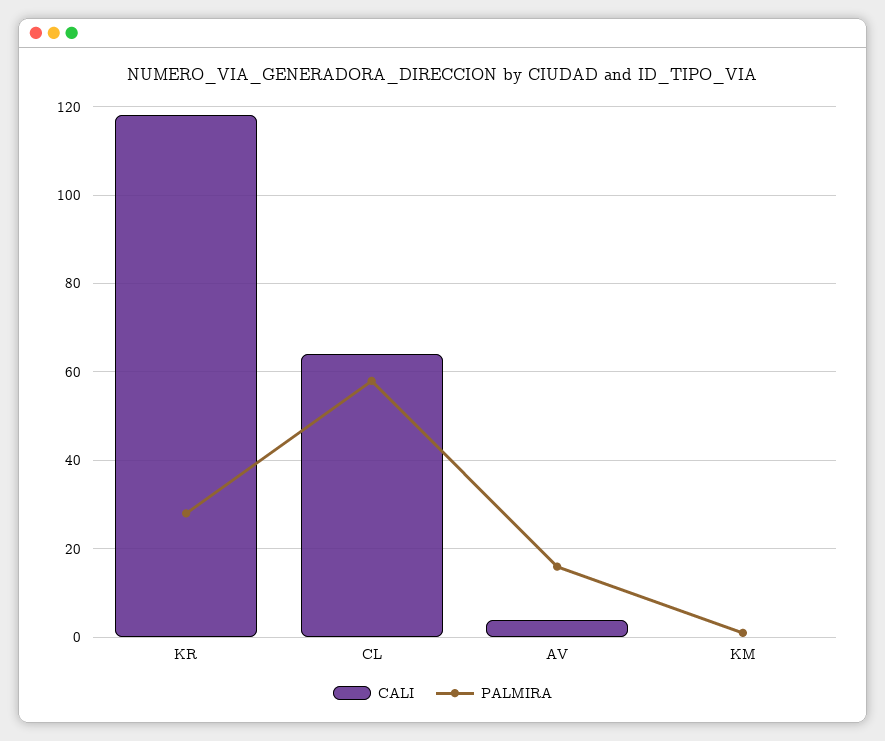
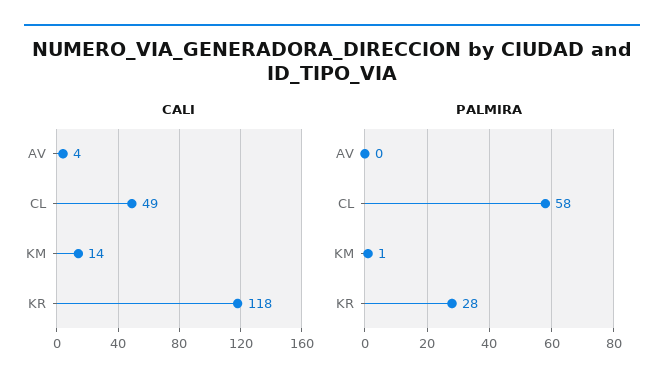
CALI, CL: 65 -> 49
PALMIRA, AV: 15 -> 0
CALI, KM: 0 -> 14

